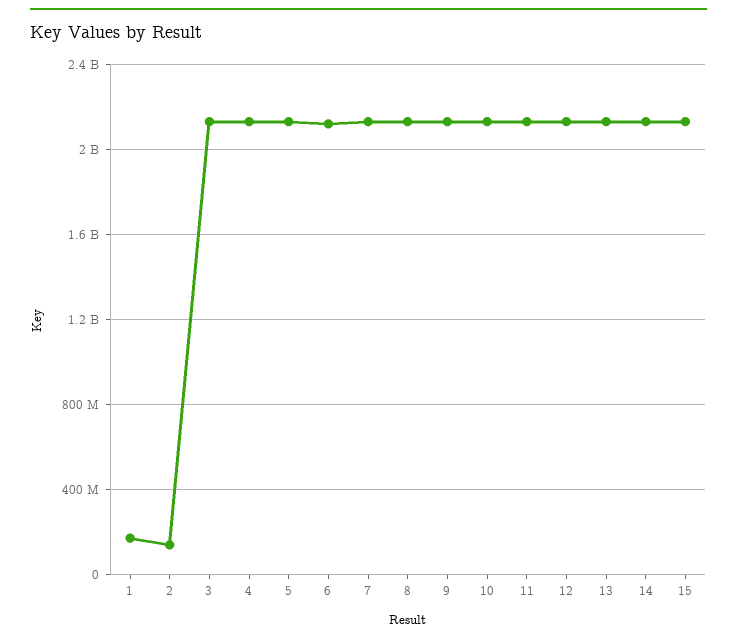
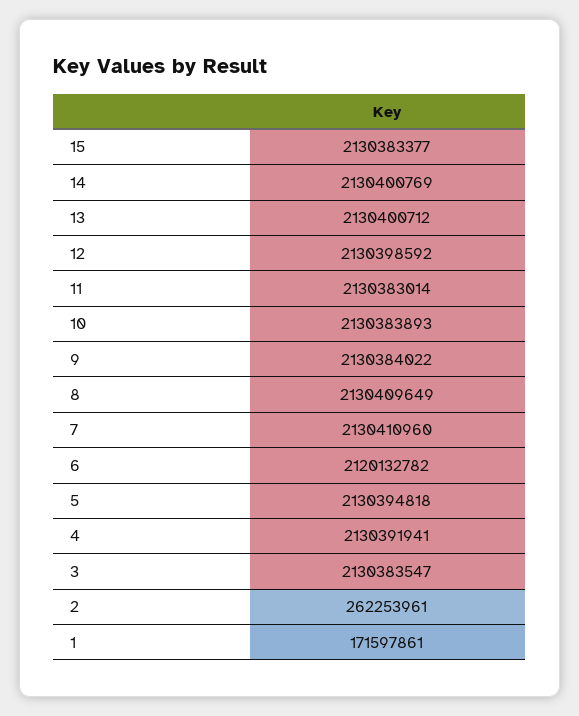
2: 150000000 -> 262253961

